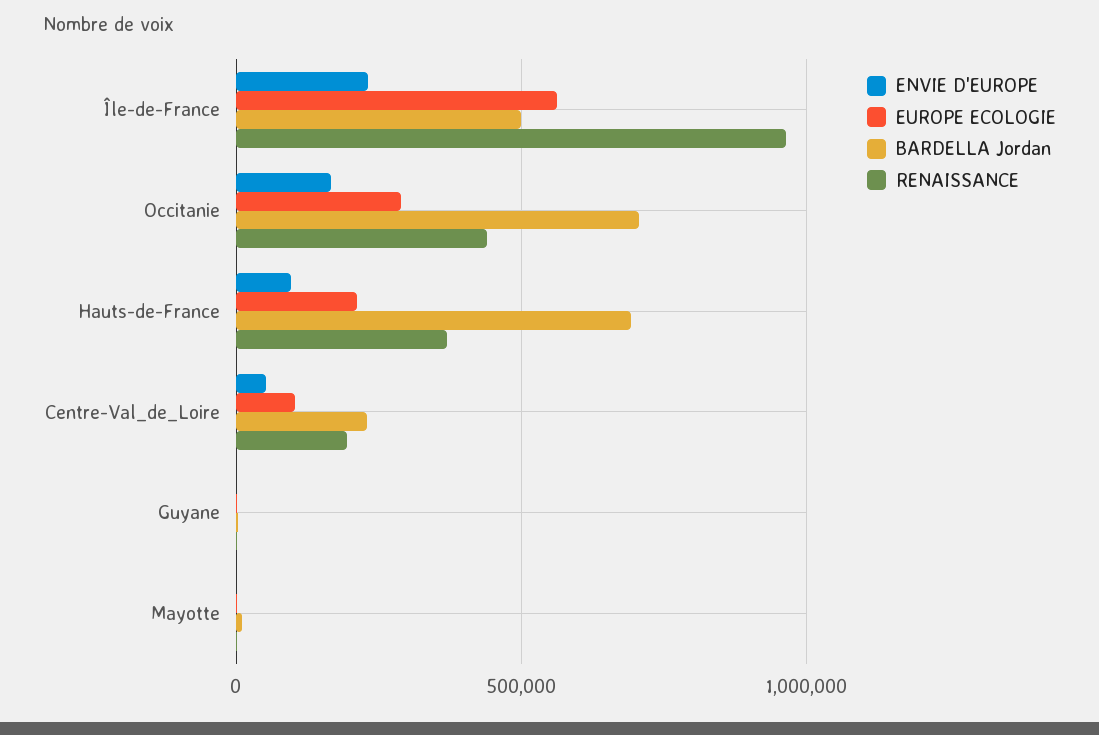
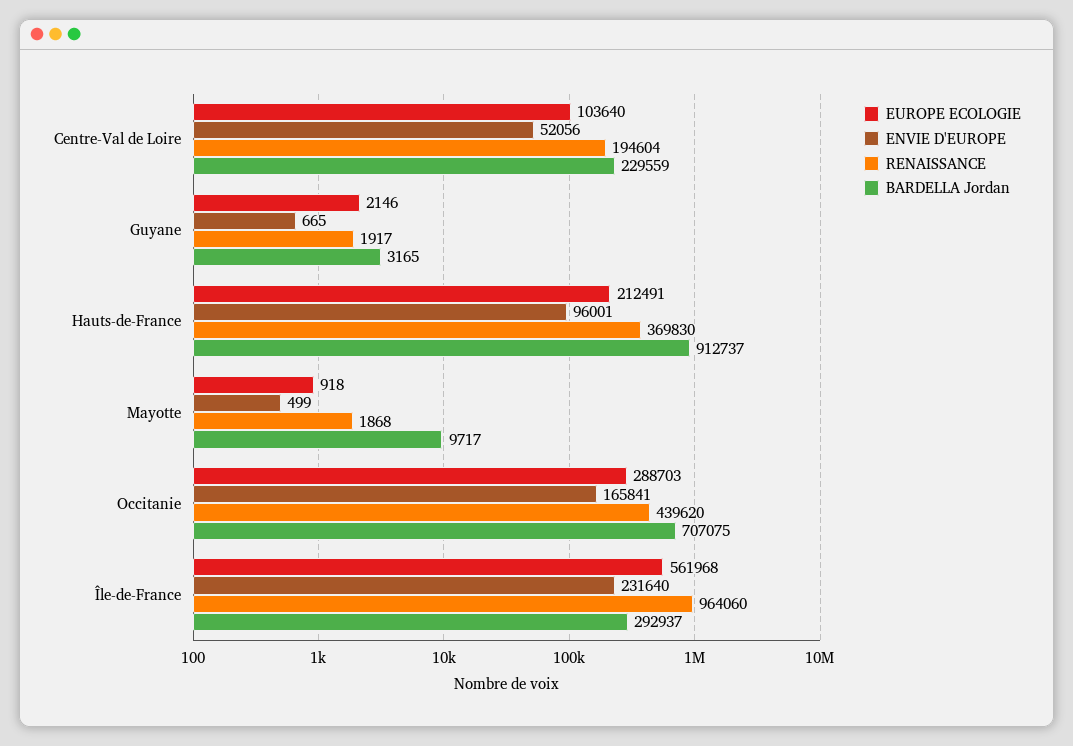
BARDELLA Jordan, Île-de-France: 500000 -> 292937
BARDELLA Jordan, Hauts-de-France: 700000 -> 912737

